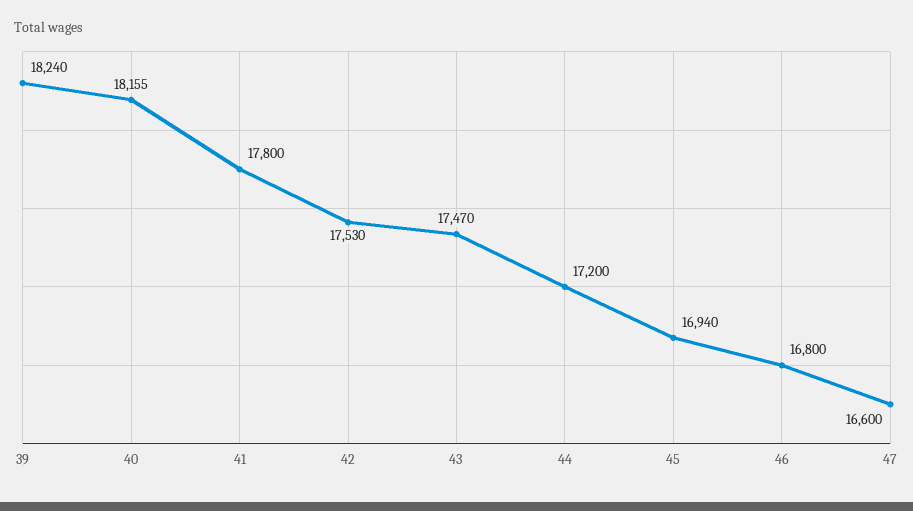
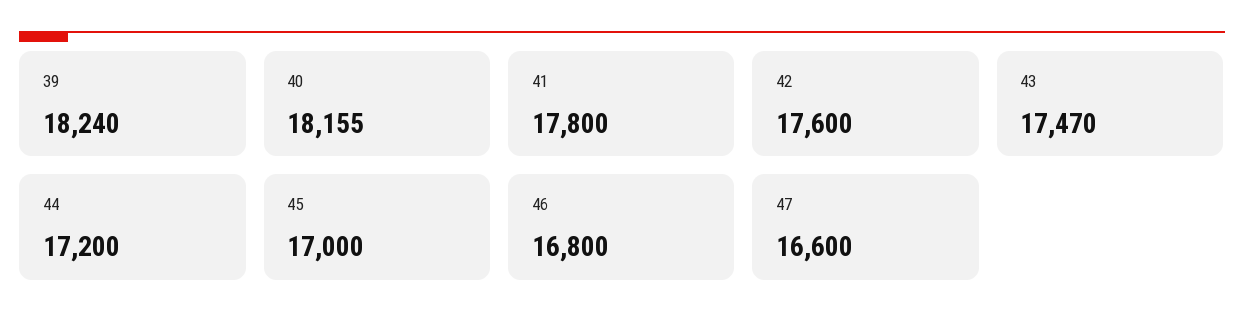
42: 17530 -> 17600
45: 16940 -> 17000

